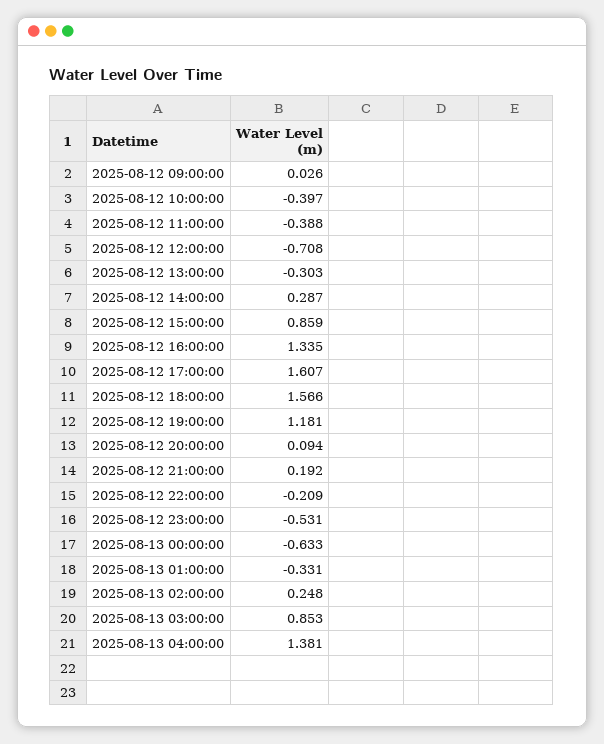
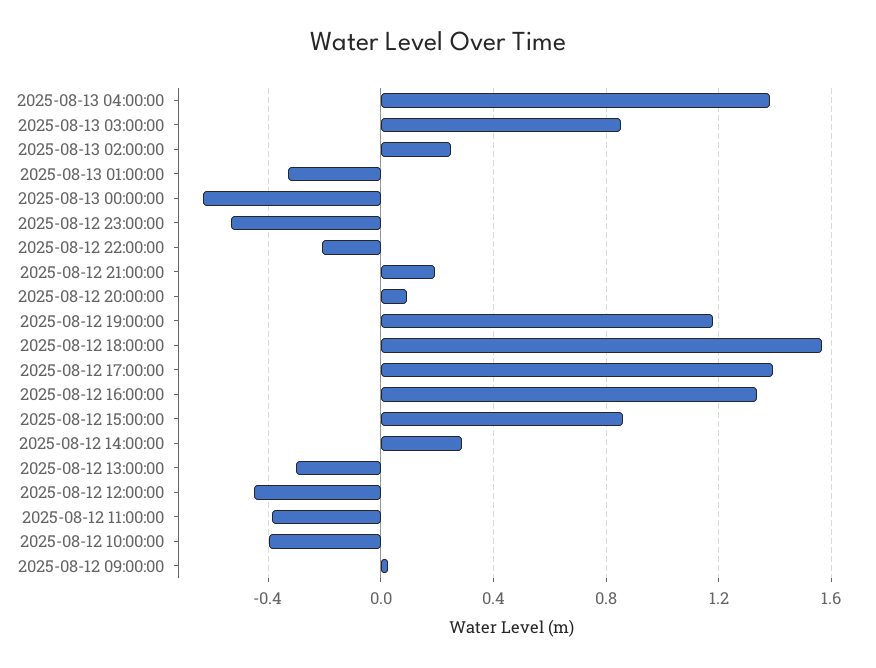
2025-08-12 12:00:00: -0.708 -> -0.45
2025-08-12 17:00:00: 1.607 -> 1.4

